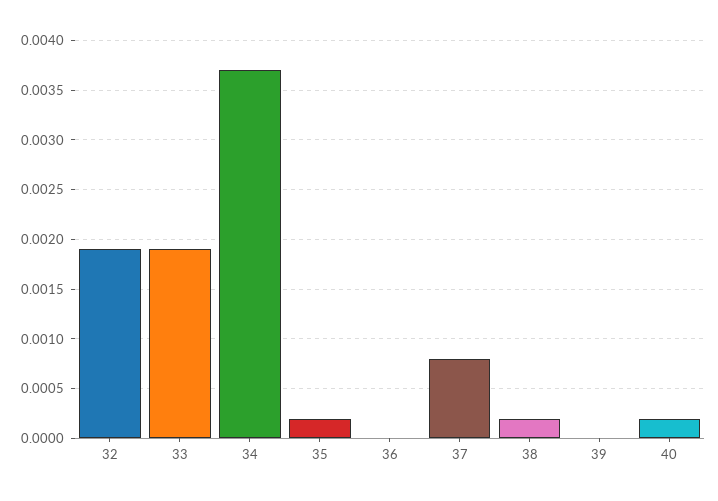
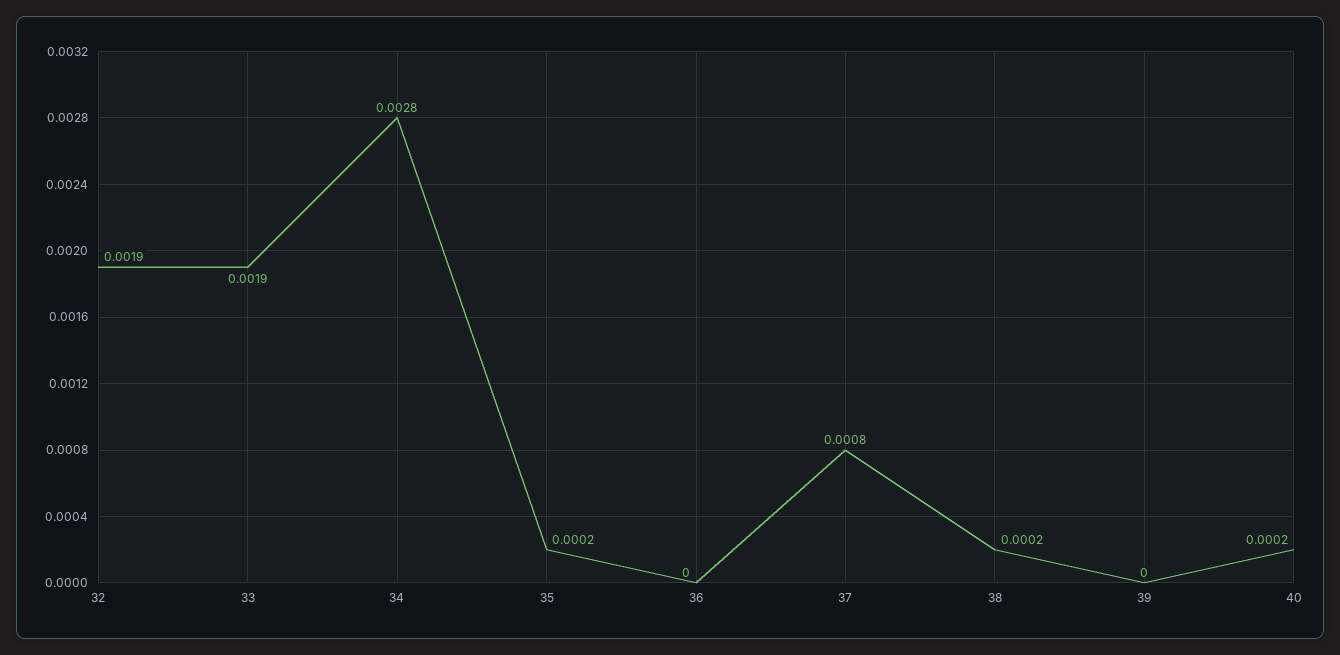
34: 0.0037 -> 0.0028

